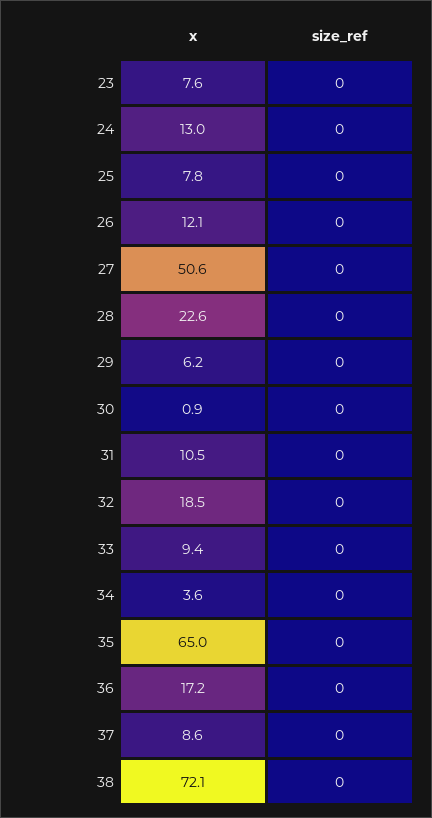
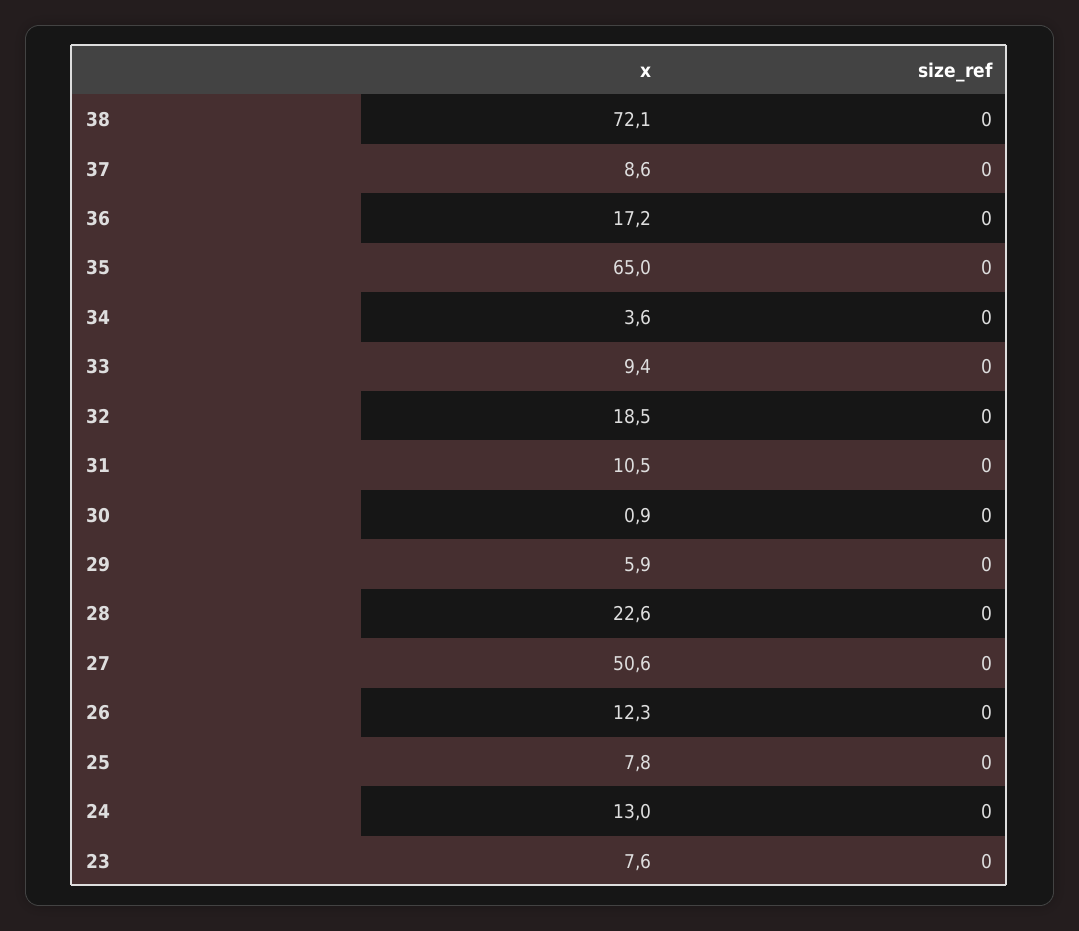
x, 26: 12.1 -> 12.3
x, 29: 6.2 -> 5.9

